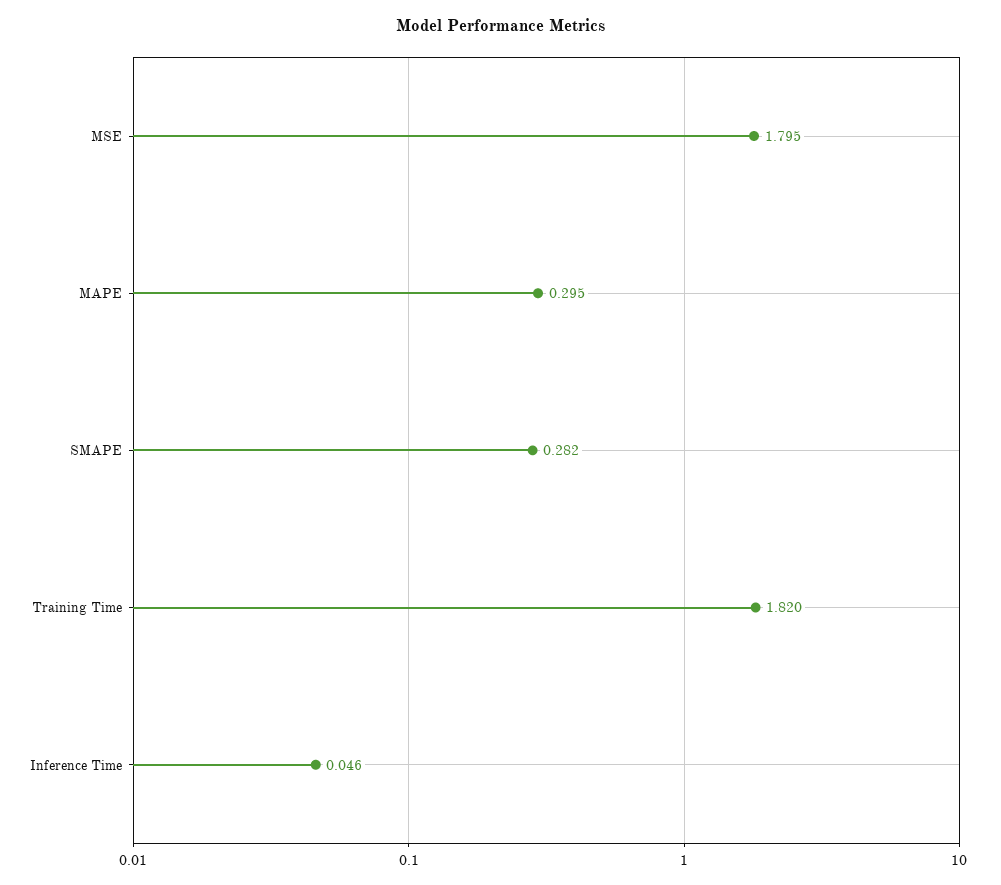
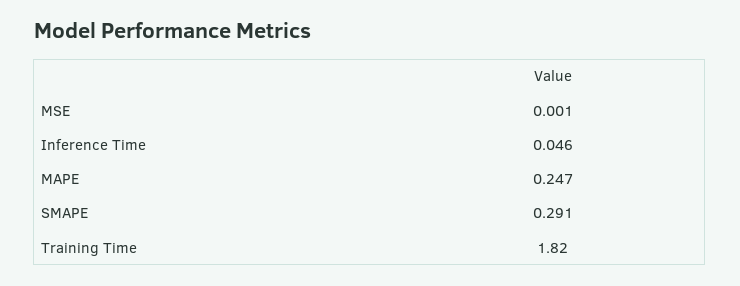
MSE: 1.795 -> 0.001
MAPE: 0.295 -> 0.247
SMAPE: 0.282 -> 0.291

